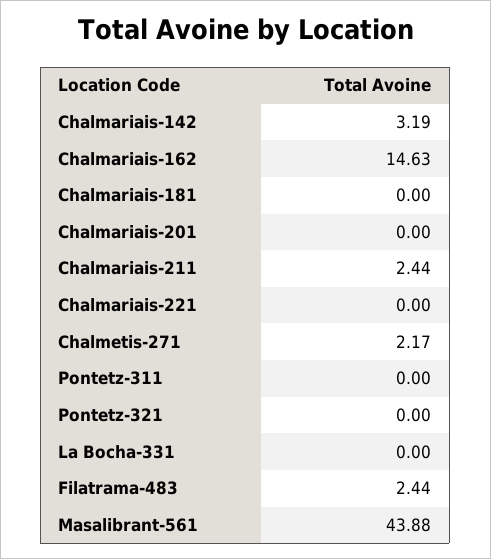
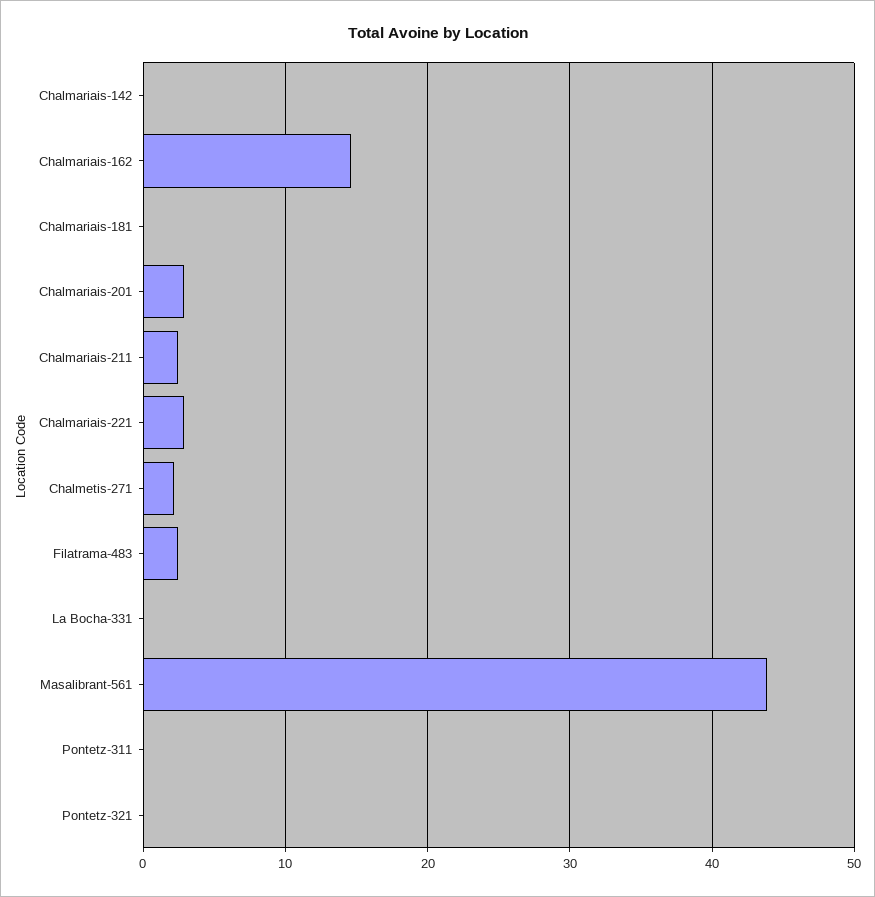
Chalmariais-142: 3.19 -> 0
Chalmariais-201: 0 -> 3
Chalmariais-221: 0 -> 3

